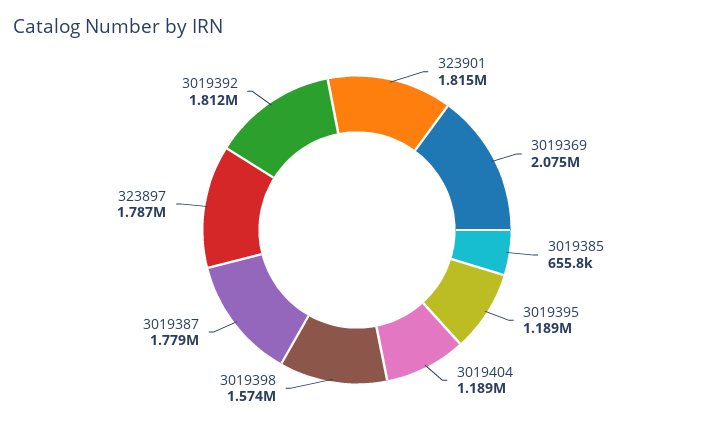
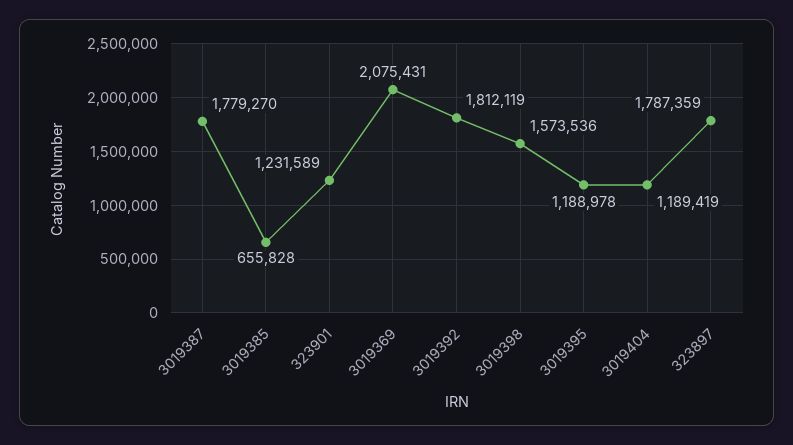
323901: 1815000 -> 1231589

